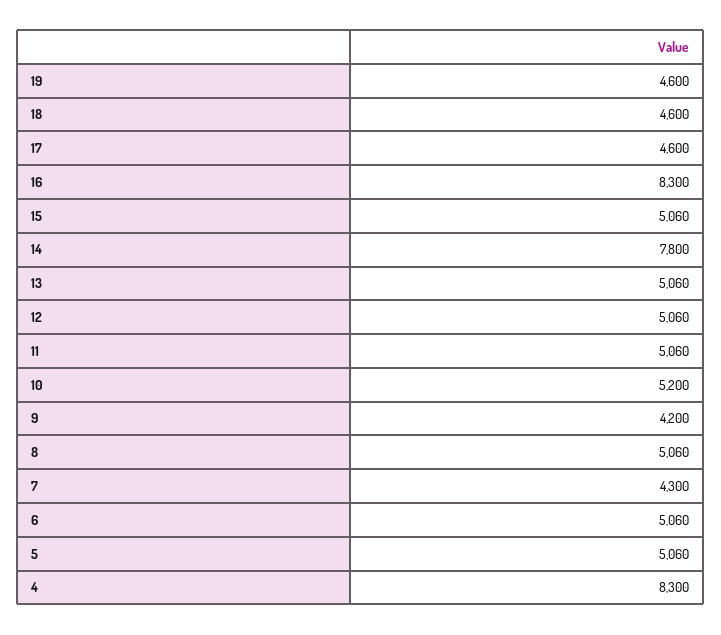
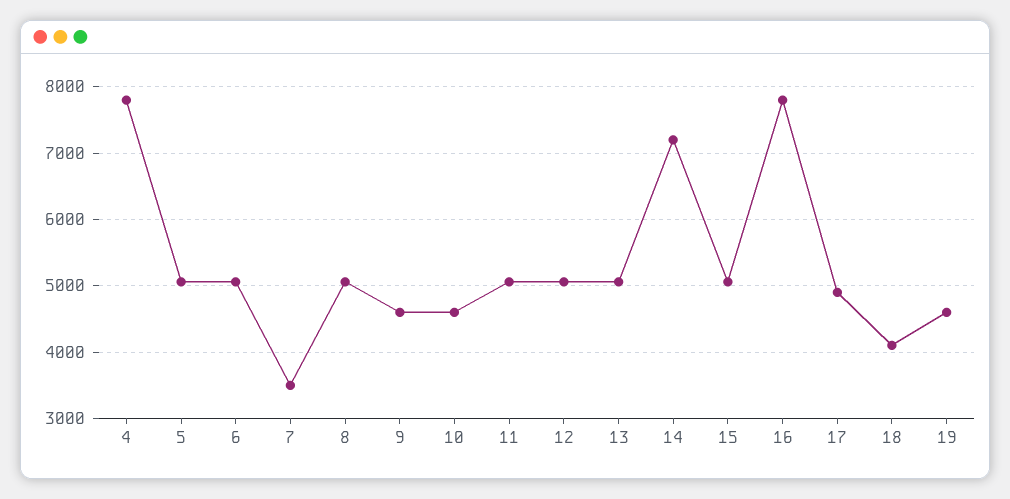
18: 4600 -> 4100
17: 4600 -> 4900
16: 8300 -> 7800
14: 7800 -> 7200
10: 5200 -> 4600
9: 4200 -> 4600
7: 4300 -> 3500
4: 8300 -> 7800

